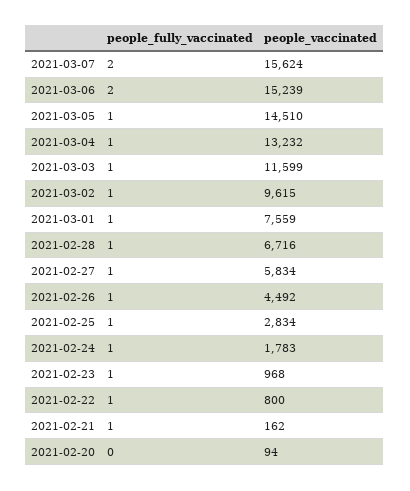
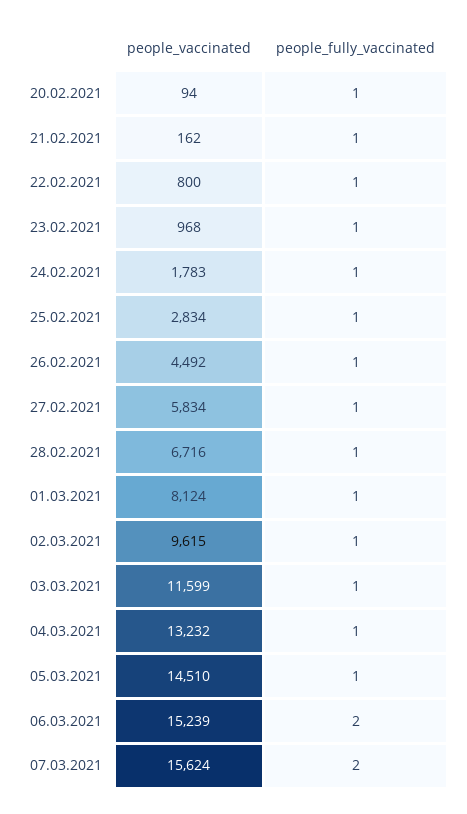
people_vaccinated, 2021-03-01: 7559 -> 8124
people_fully_vaccinated, 2021-02-20: 0 -> 1

